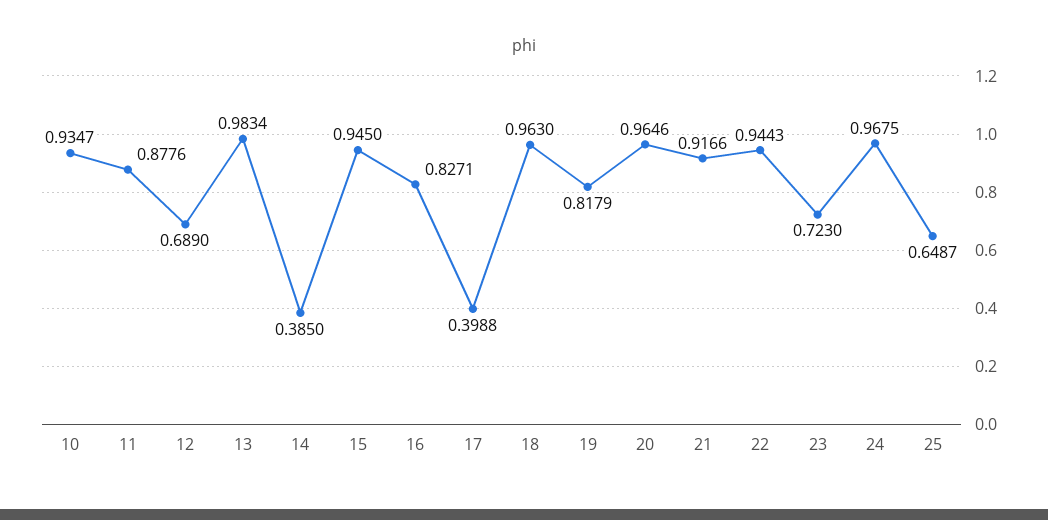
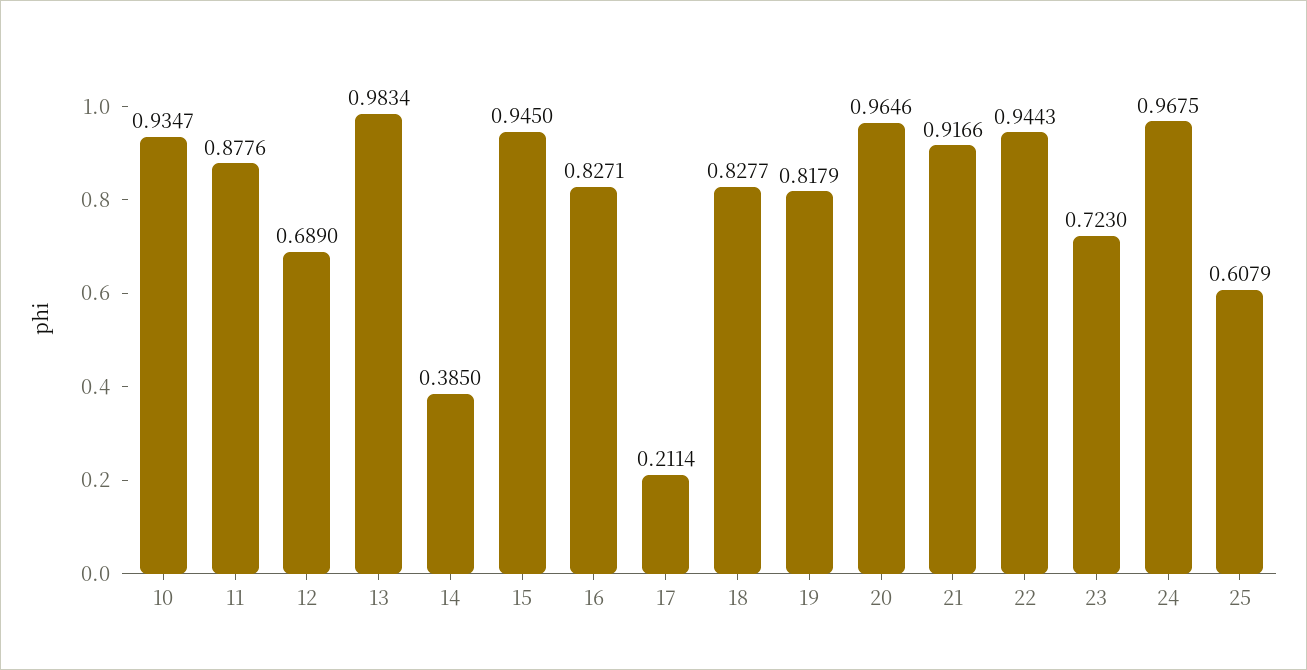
17: 0.3988 -> 0.2114
18: 0.963 -> 0.8277
25: 0.6487 -> 0.6079

